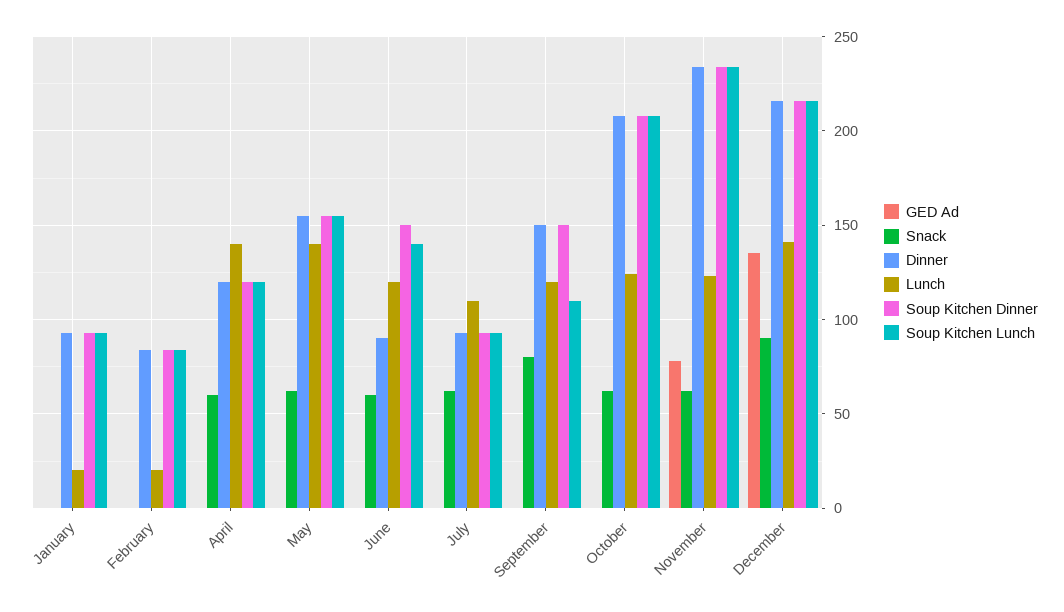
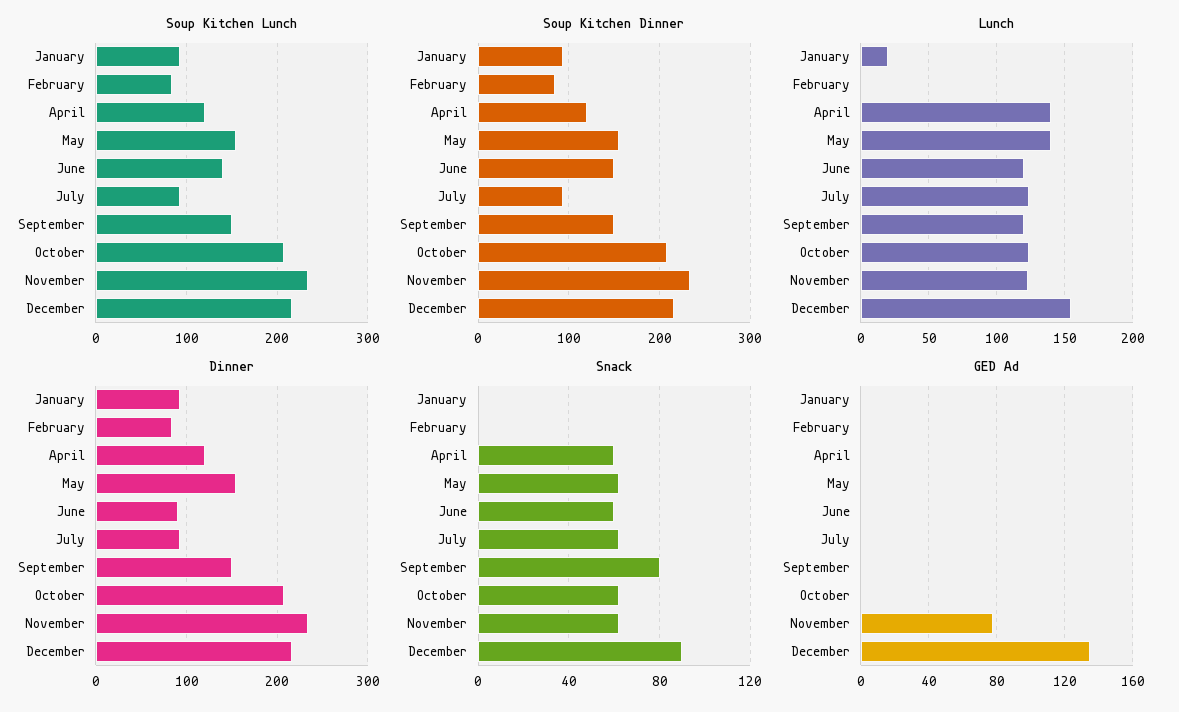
Lunch, February: 20 -> 0
Lunch, July: 110 -> 125
Soup Kitchen Lunch, September: 110 -> 150
Lunch, December: 140 -> 155

